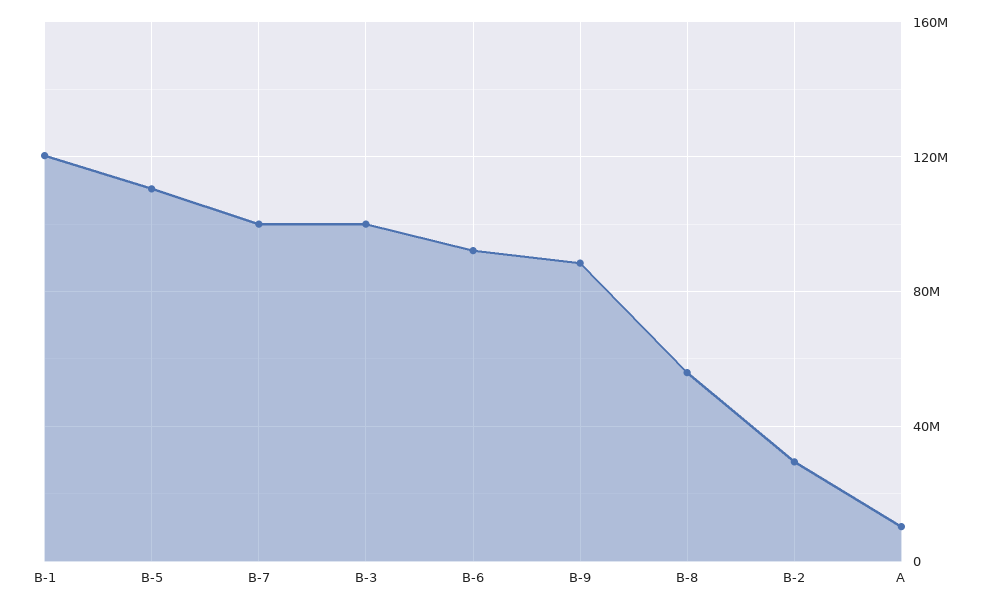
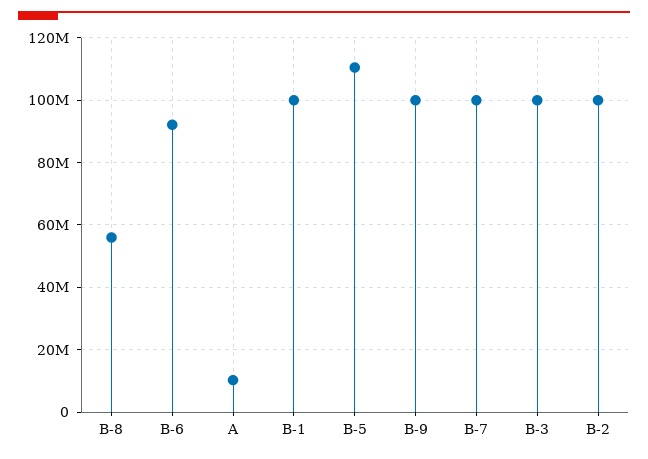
B-1: 120000000 -> 100000000
B-9: 90000000 -> 100000000
B-2: 30000000 -> 100000000

